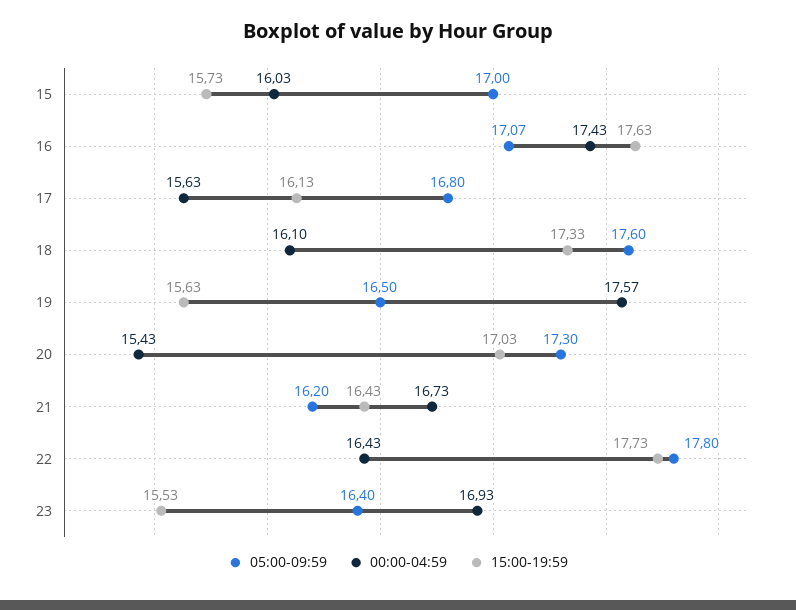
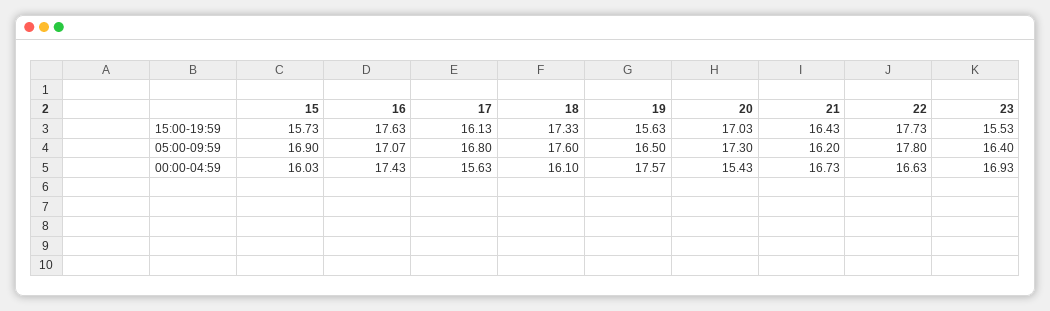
05:00-09:59, 15: 17 -> 16.9
00:00-04:59, 22: 16.43 -> 16.63

